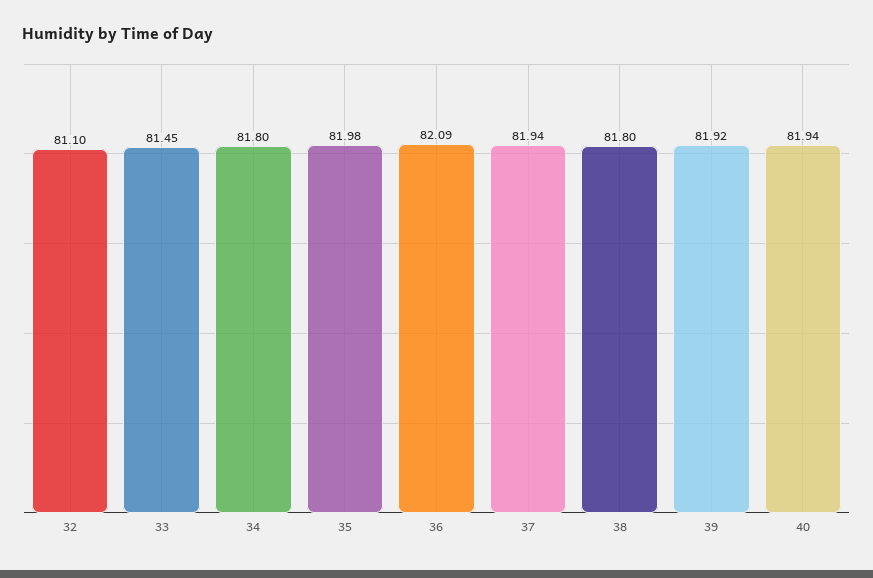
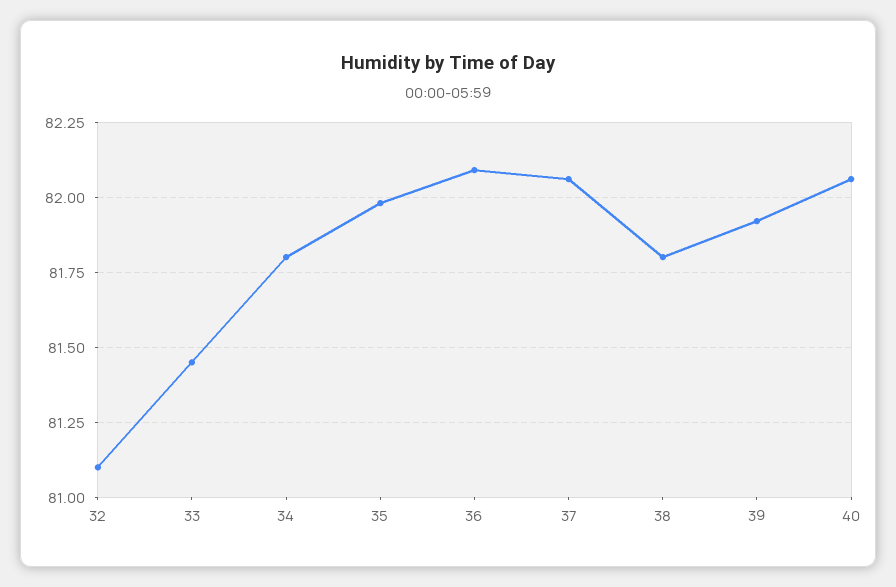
37: 81.94 -> 82.05
40: 81.94 -> 82.05

